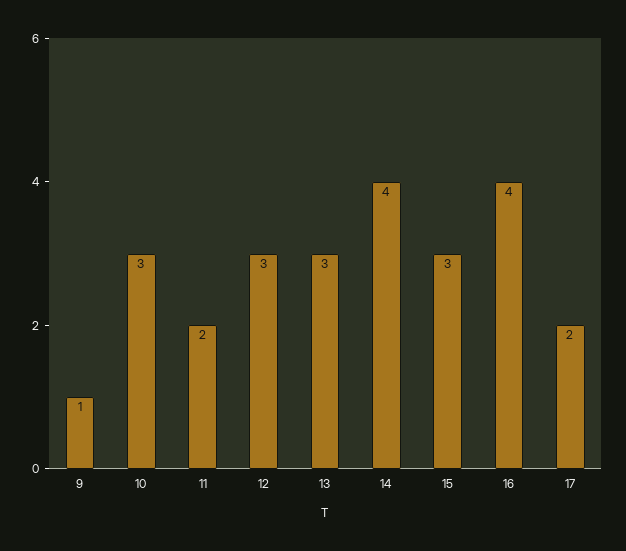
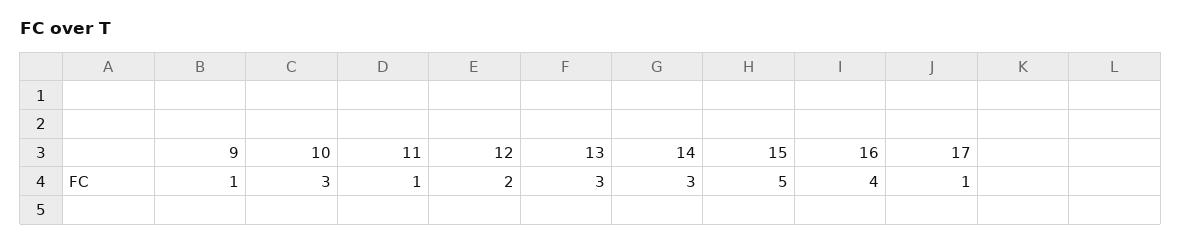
11: 2 -> 1
12: 3 -> 2
14: 4 -> 3
15: 3 -> 5
17: 2 -> 1

